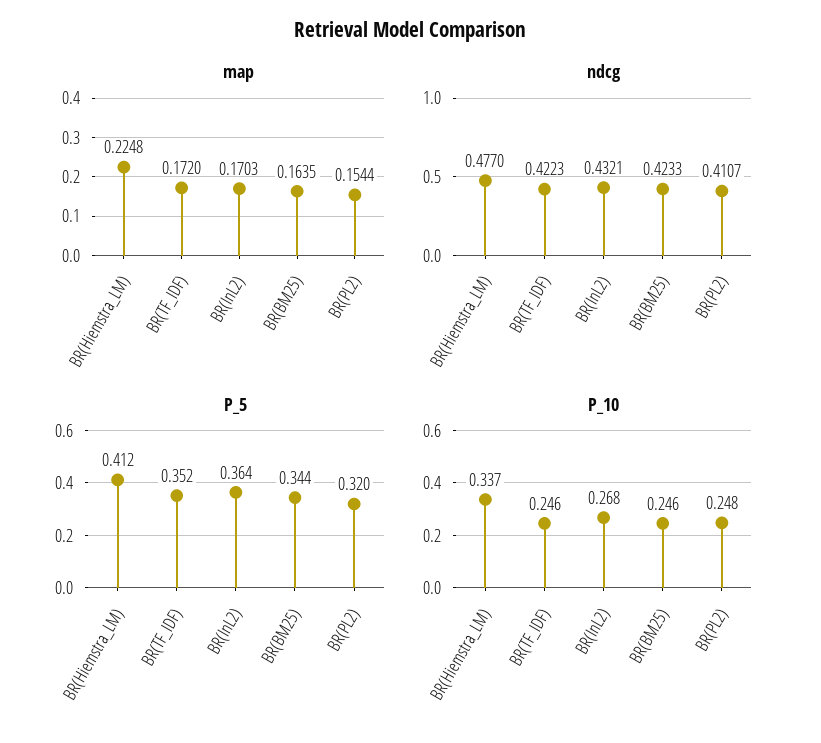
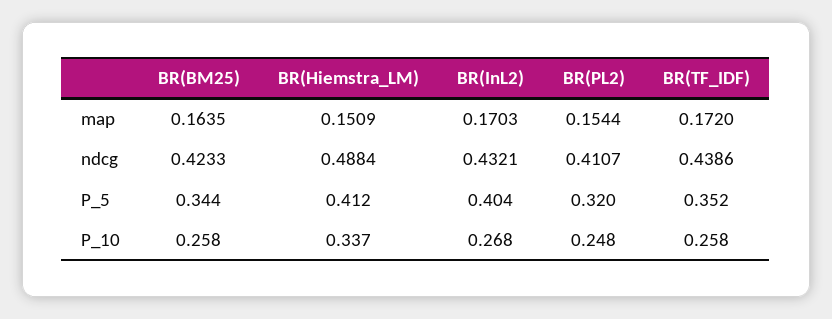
map, BR(Hiemstra_LM): 0.2248 -> 0.1509
ndcg, BR(Hiemstra_LM): 0.477 -> 0.4884
ndcg, BR(TF_IDF): 0.4223 -> 0.4386
P_5, BR(InL2): 0.364 -> 0.404
P_10, BR(TF_IDF): 0.246 -> 0.258
P_10, BR(BM25): 0.246 -> 0.258

